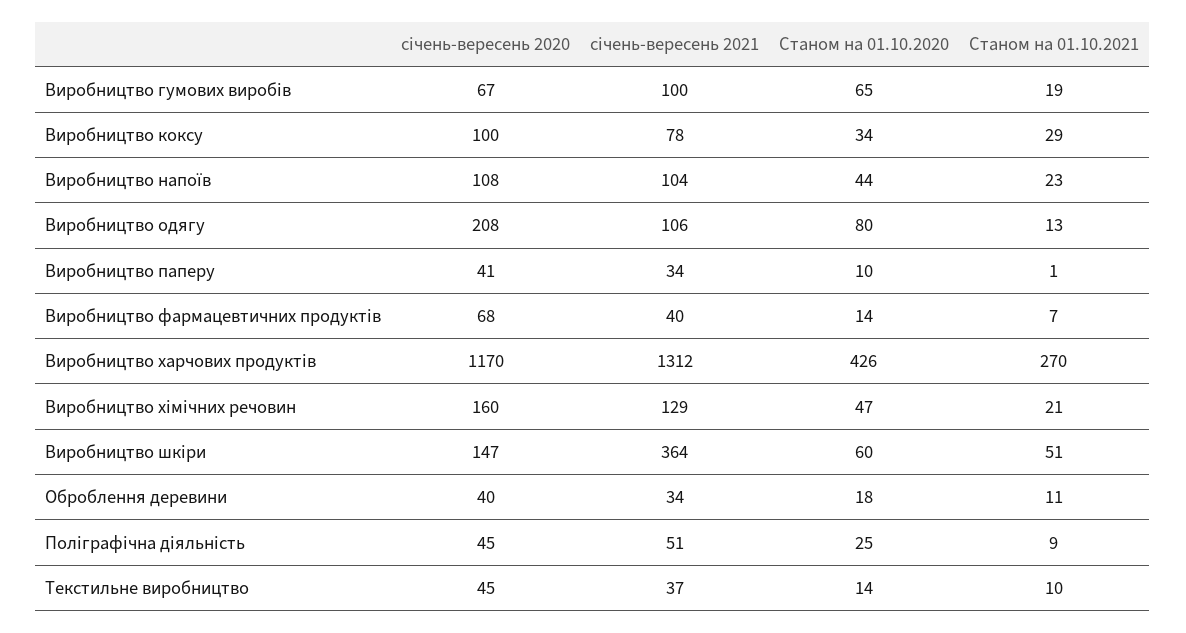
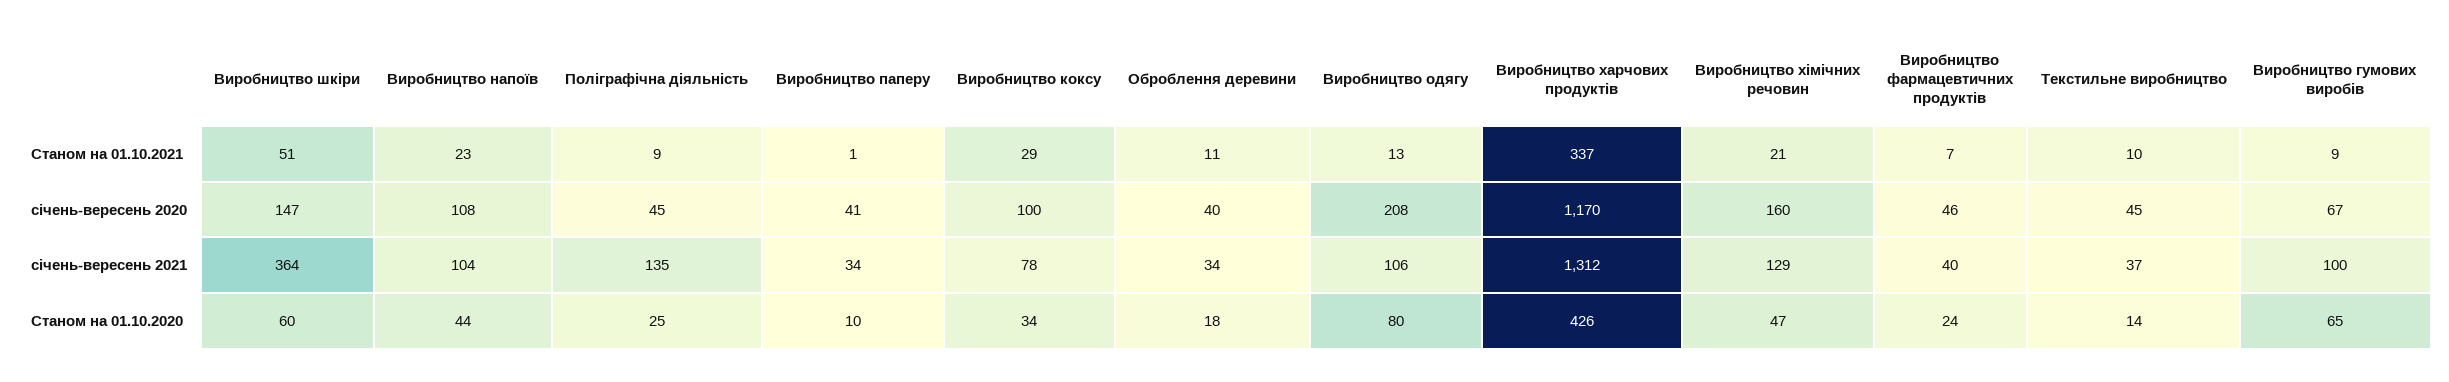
Станом на 01.10.2021, Виробництво гумових виробів: 19 -> 9
січень-вересень 2020, Виробництво фармацевтичних продуктів: 68 -> 46
Станом на 01.10.2020, Виробництво фармацевтичних продуктів: 14 -> 24
Станом на 01.10.2021, Виробництво харчових продуктів: 270 -> 337
січень-вересень 2021, Поліграфічна діяльність: 51 -> 135

